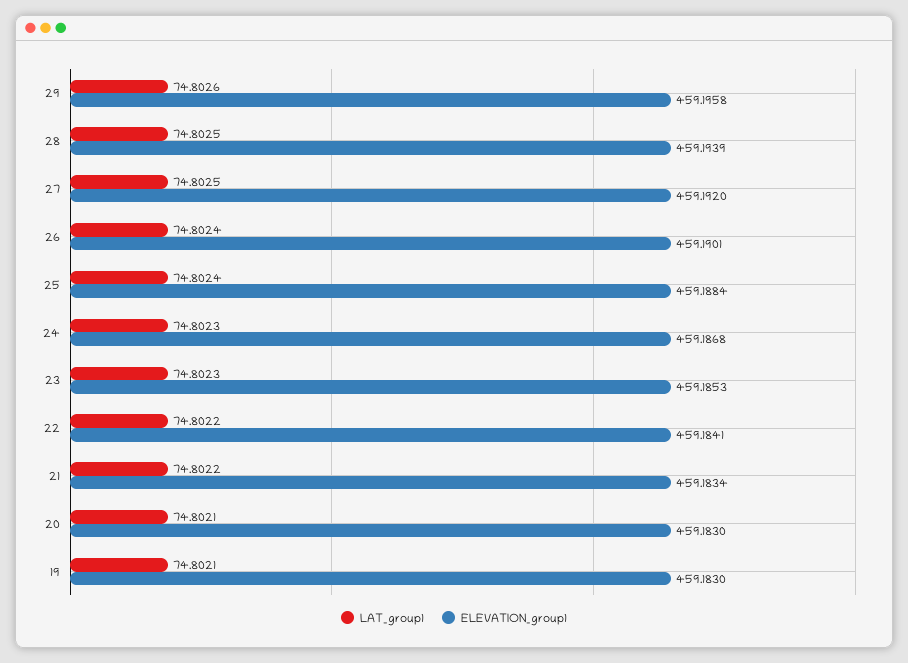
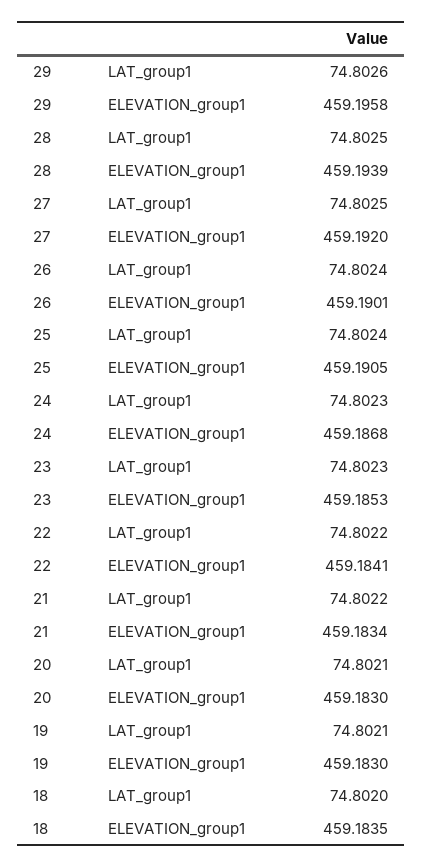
ELEVATION_group1, 25: 459.1884 -> 459.1905
LAT_group1, 18: none -> 74.802
ELEVATION_group1, 18: none -> 459.1835

